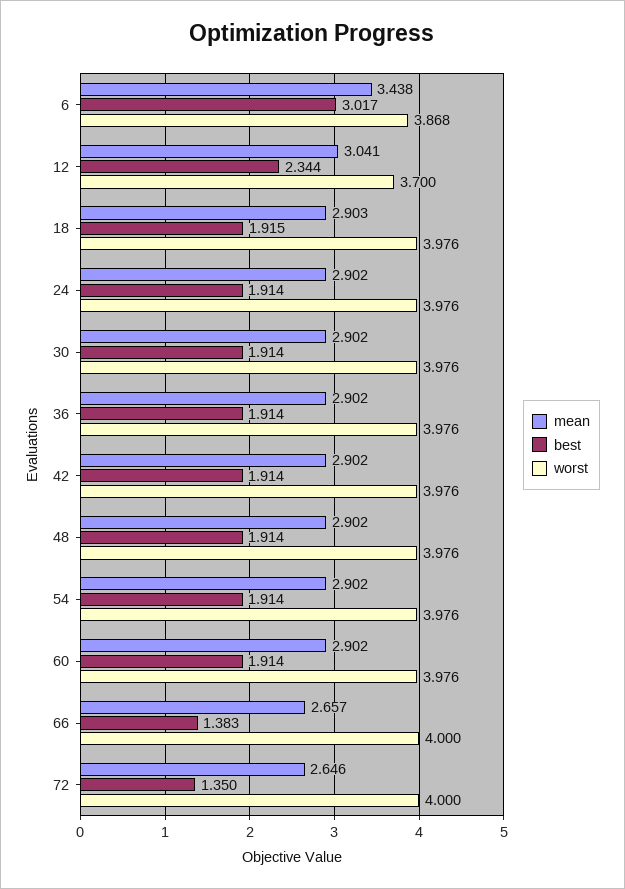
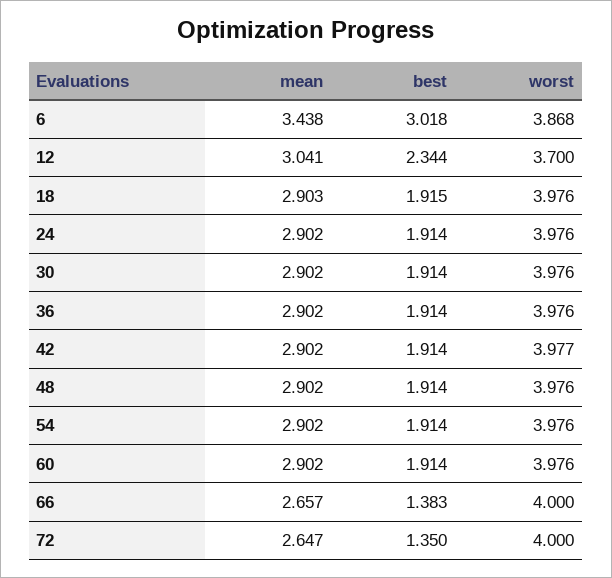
best, 6: 3.017 -> 3.018
worst, 42: 3.976 -> 3.977
mean, 72: 2.646 -> 2.647

